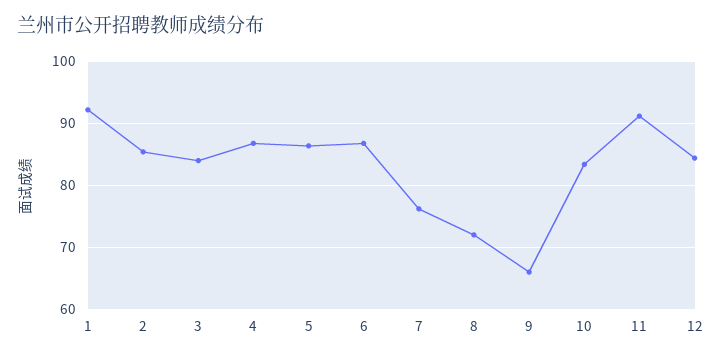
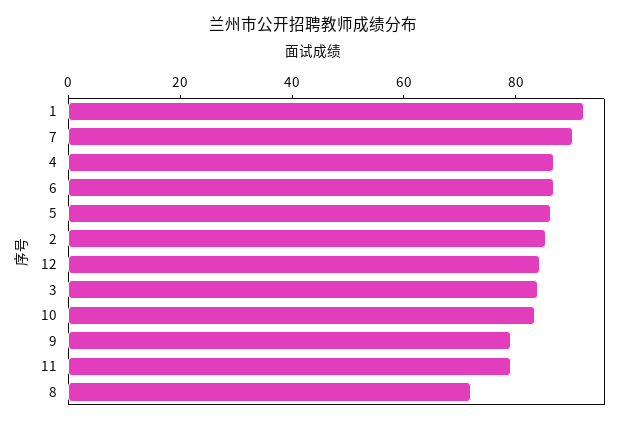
7: 76 -> 90
9: 66 -> 80
11: 91 -> 80

